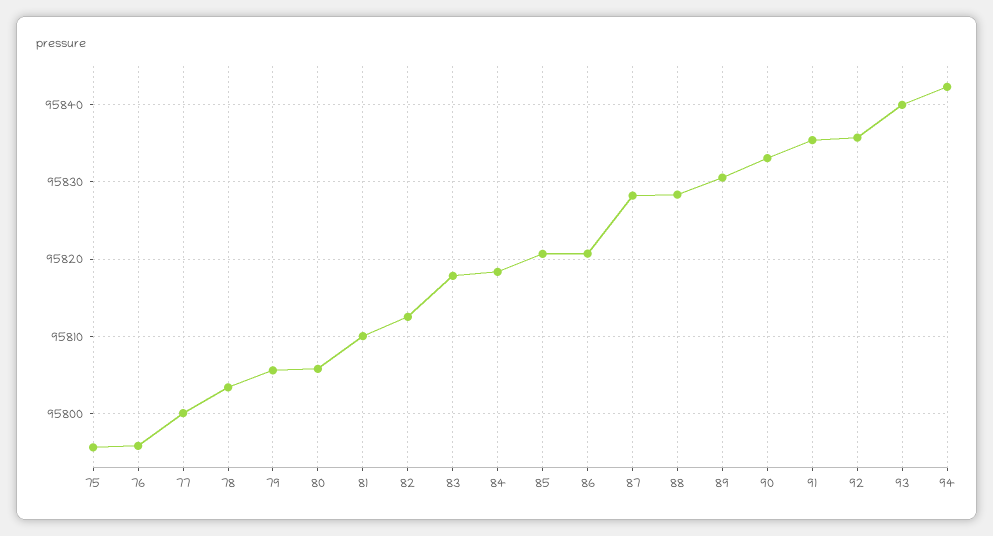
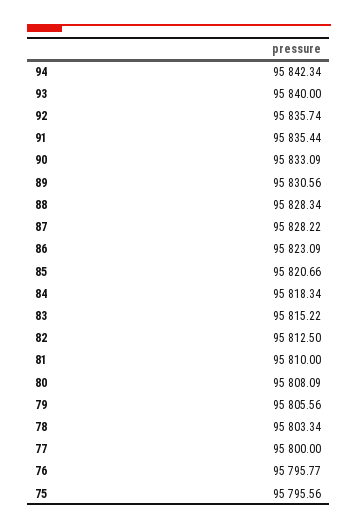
80: 95806 -> 95808.09
83: 95818 -> 95815.22
86: 95821 -> 95823.09

